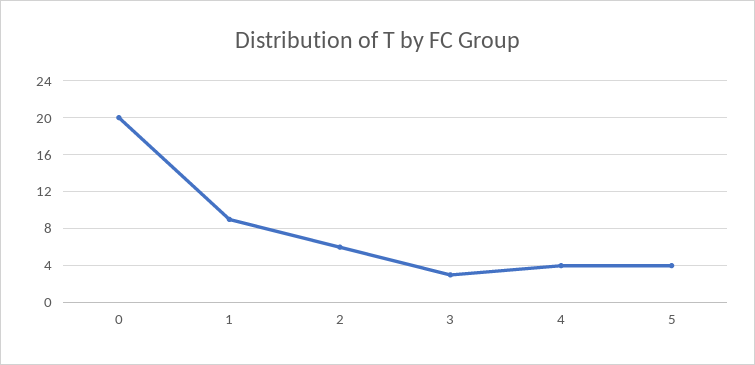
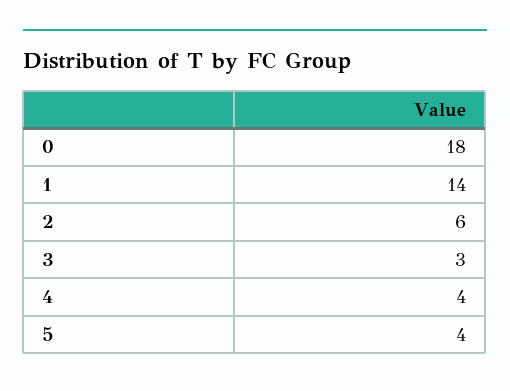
0: 20 -> 18
1: 9 -> 14

